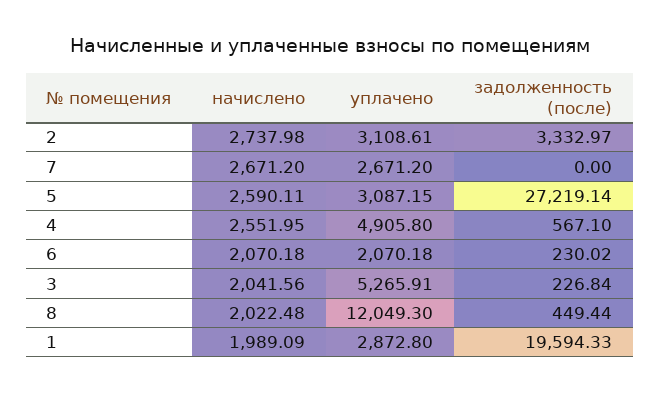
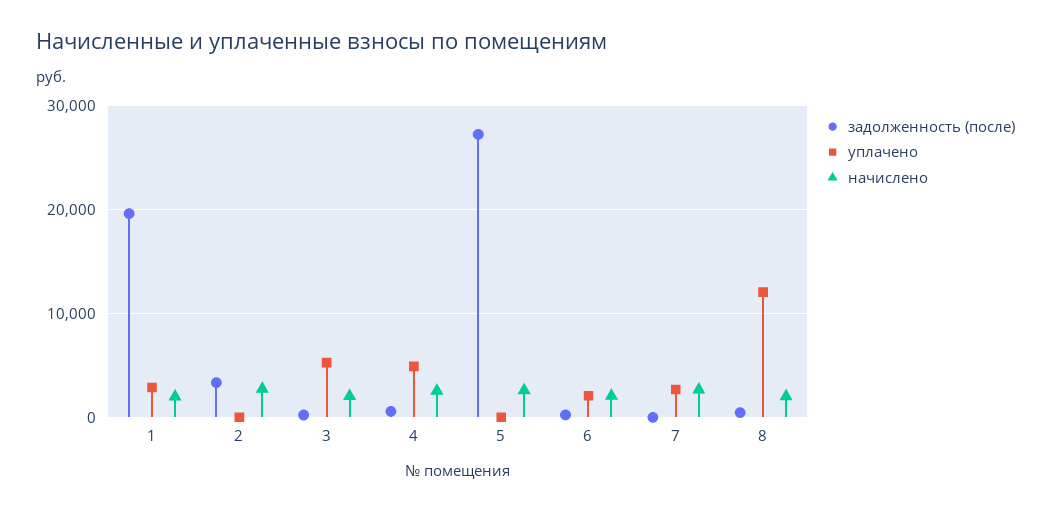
уплачено, 2: 3108.61 -> 0
уплачено, 5: 3087.15 -> 0

